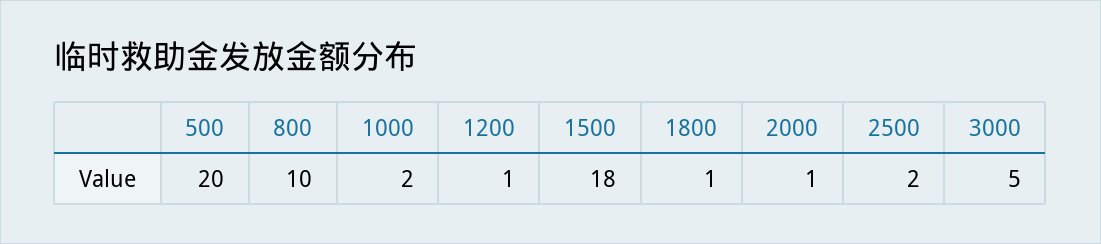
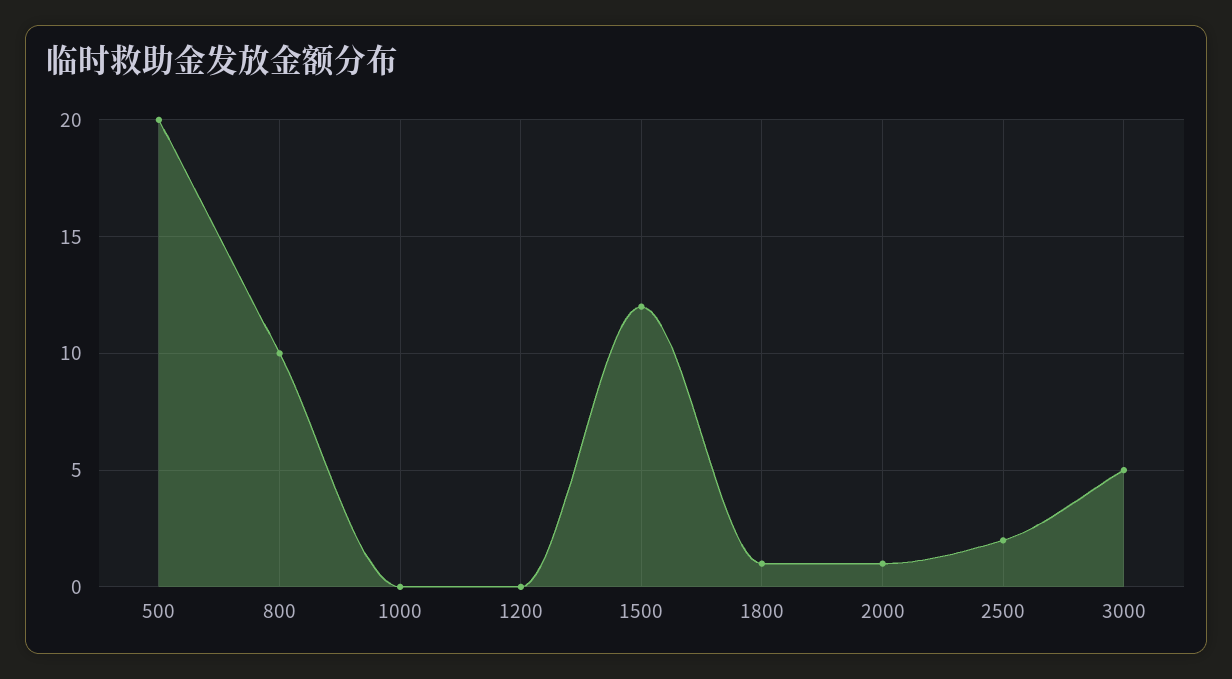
1000: 2 -> 0
1200: 1 -> 0
1500: 18 -> 12

